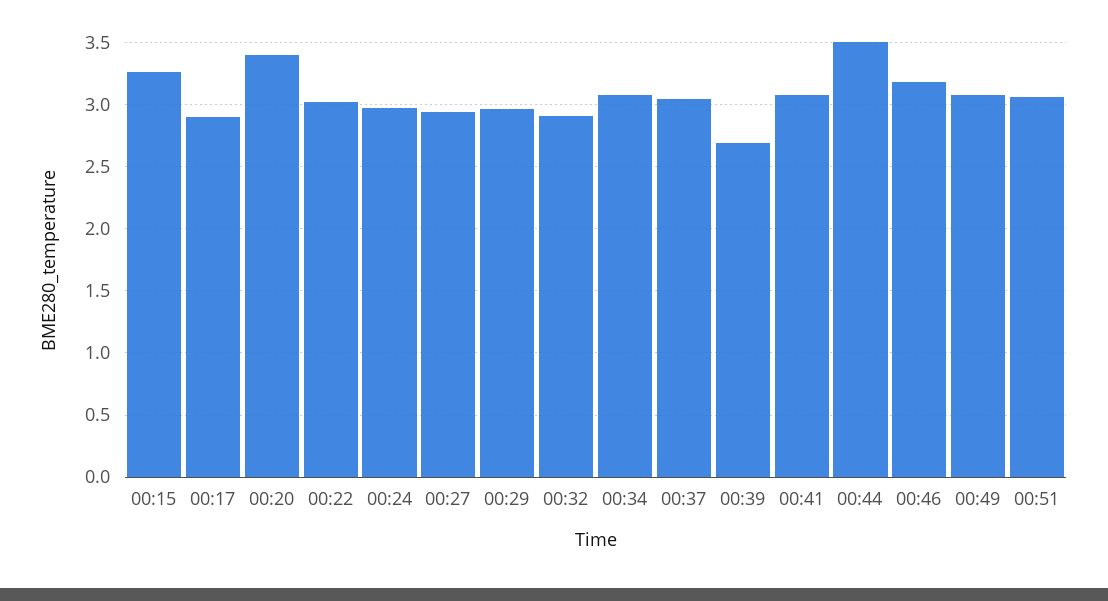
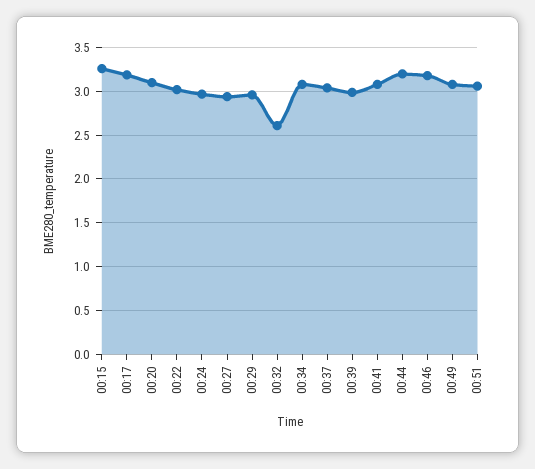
00:17: 2.9 -> 3.2
00:20: 3.4 -> 3.1
00:32: 2.9 -> 2.6
00:39: 2.7 -> 3
00:44: 3.5 -> 3.2

